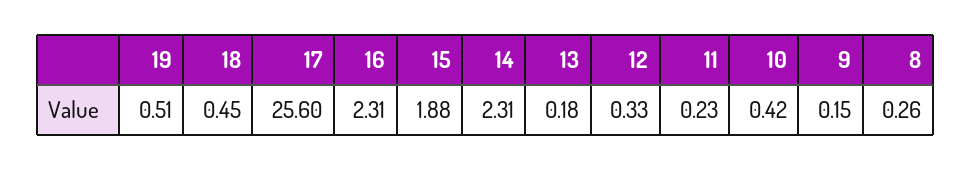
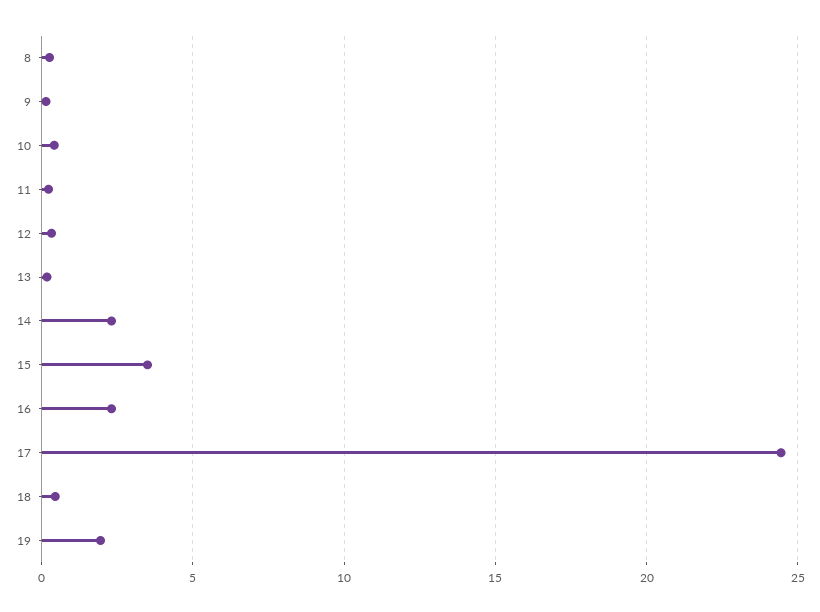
19: 0.51 -> 2
17: 25.6 -> 24.5
15: 1.88 -> 3.5

